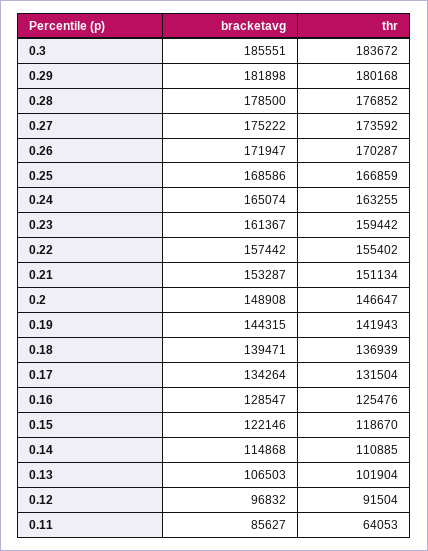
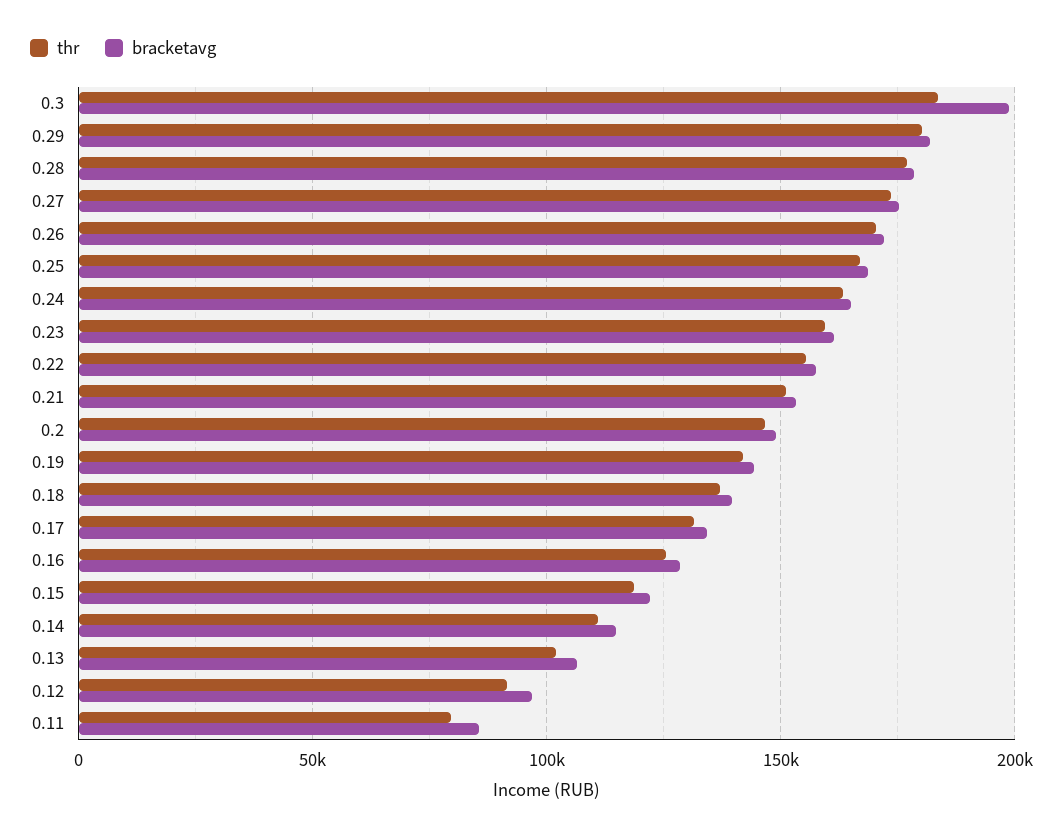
bracketavg, 0.3: 185551 -> 200000
thr, 0.11: 64053 -> 80000

